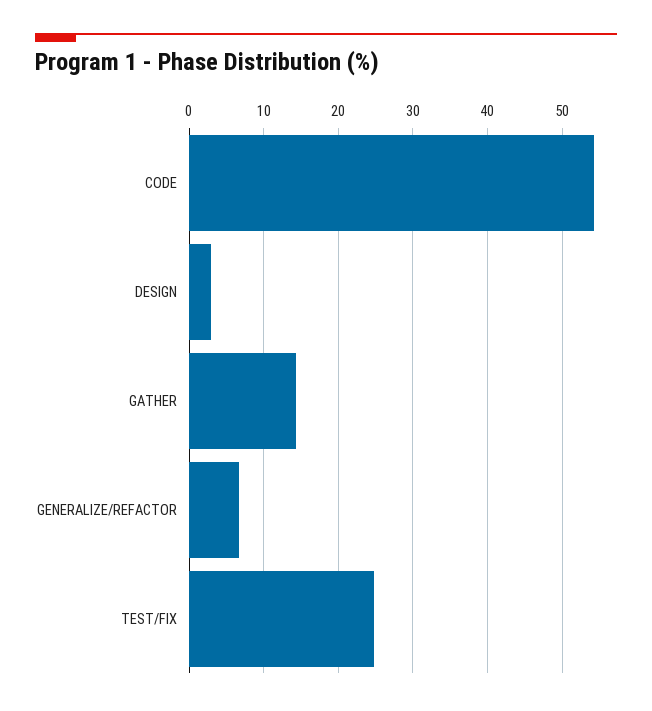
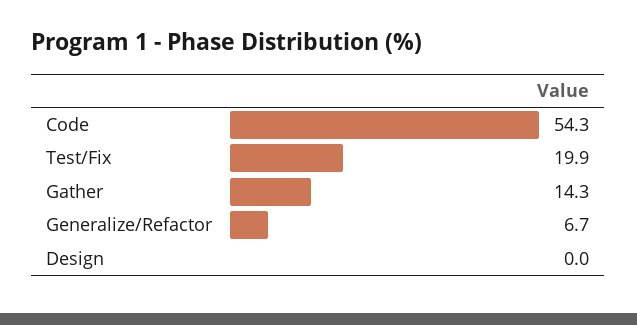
DESIGN: 3 -> 0
TEST/FIX: 25 -> 19.9

